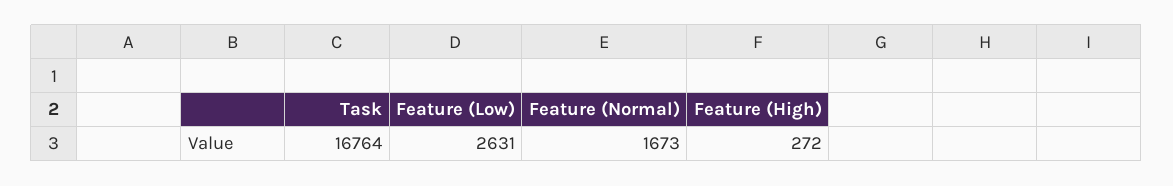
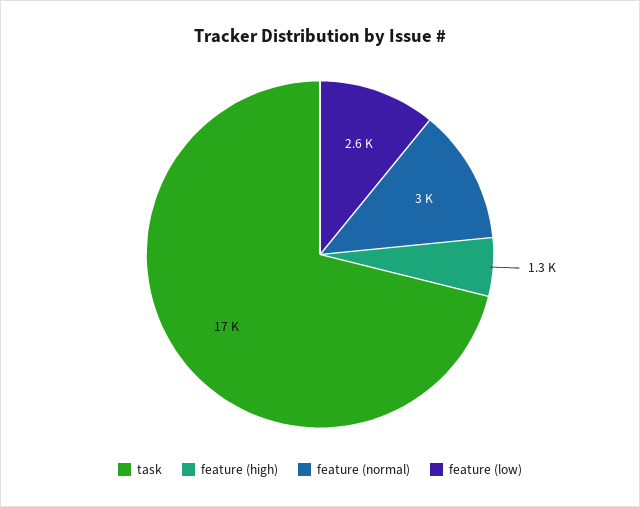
Feature (Normal): 1673 -> 3000
Feature (High): 272 -> 1300

